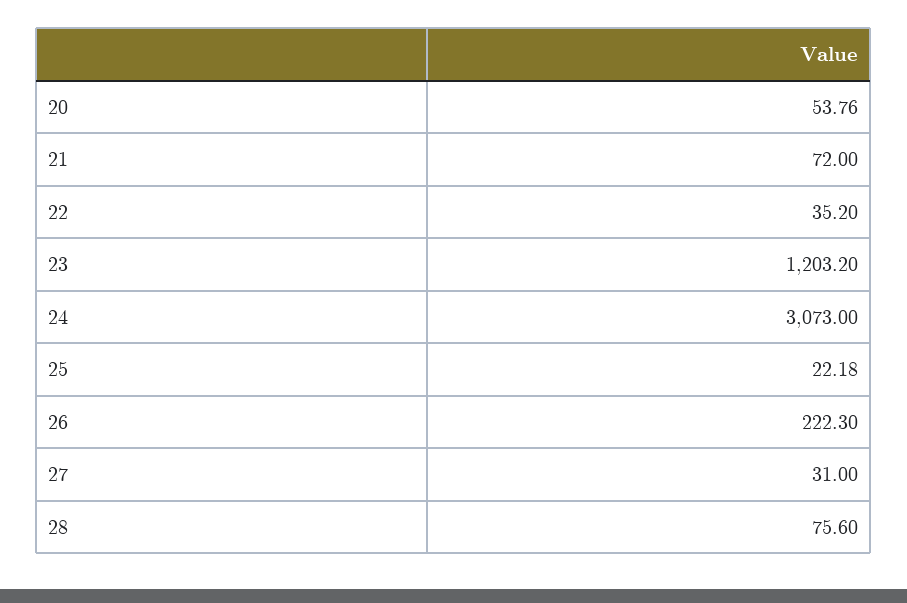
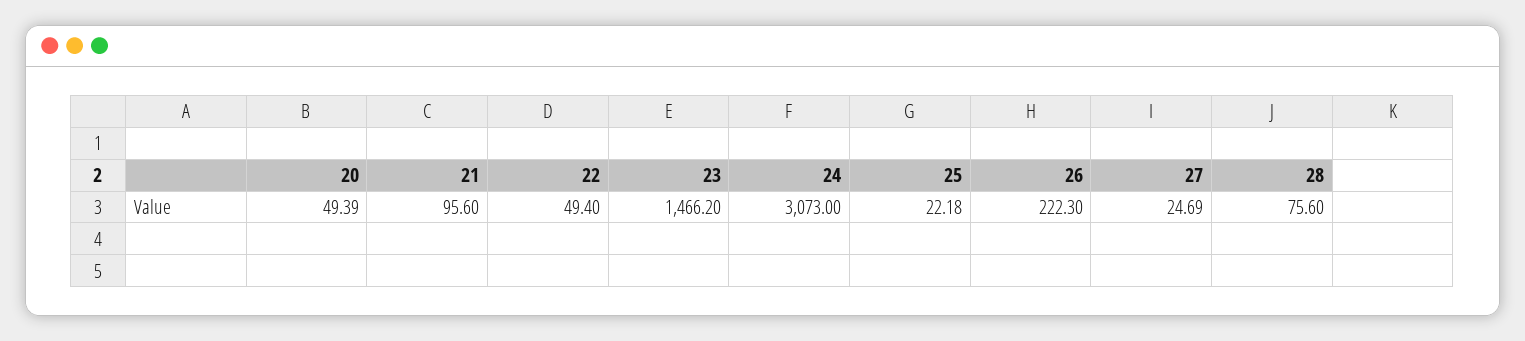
20: 53.76 -> 49.39
21: 72 -> 95.6
22: 35.2 -> 49.4
23: 1203.2 -> 1466.2
27: 31 -> 24.69

